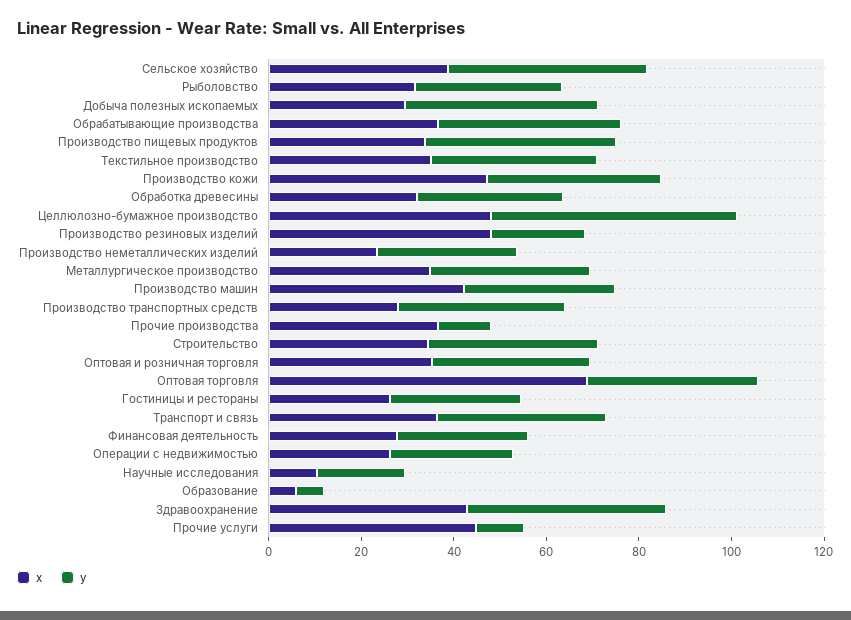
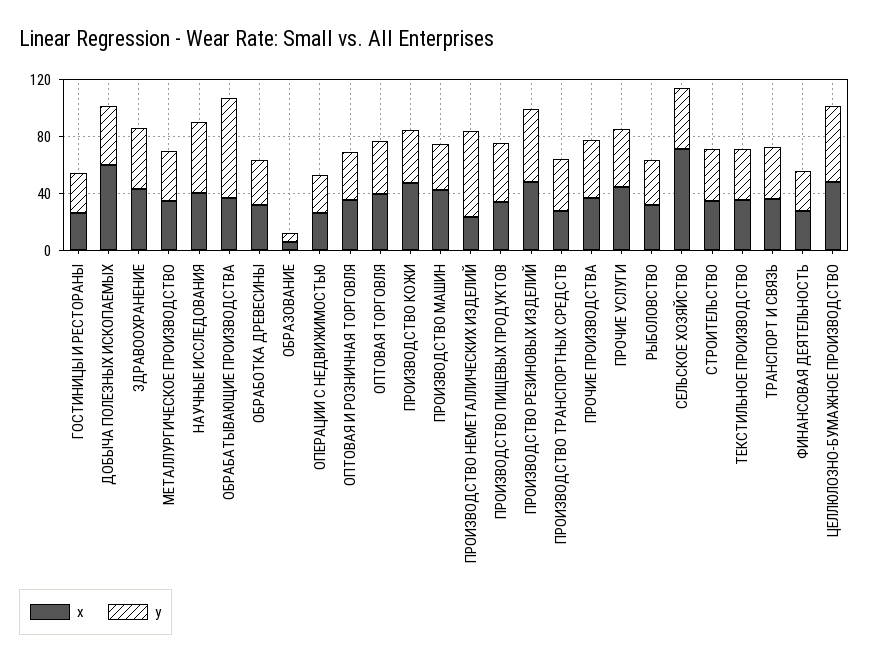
x, Сельское хозяйство: 40 -> 70
x, Добыча полезных ископаемых: 30 -> 60
y, Обрабатывающие производства: 40 -> 70
y, Производство резиновых изделий: 20 -> 50
y, Производство неметаллических изделий: 30 -> 60
y, Прочие производства: 10 -> 40
x, Оптовая торговля: 70 -> 40
x, Научные исследования: 10 -> 40
y, Научные исследования: 20 -> 50
y, Прочие услуги: 10 -> 40

